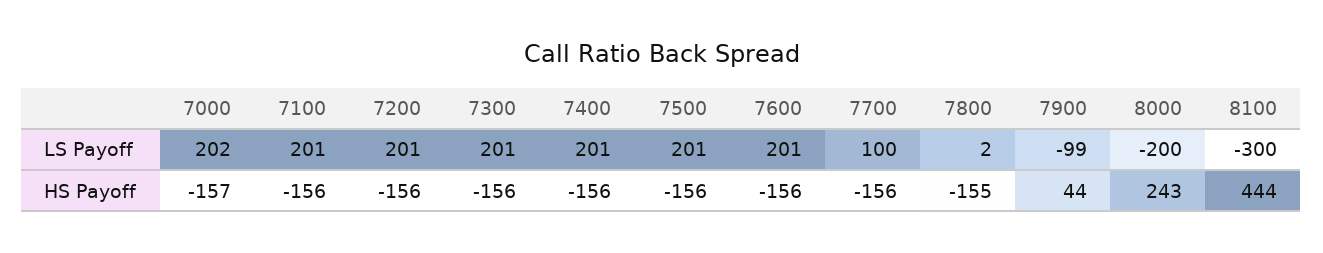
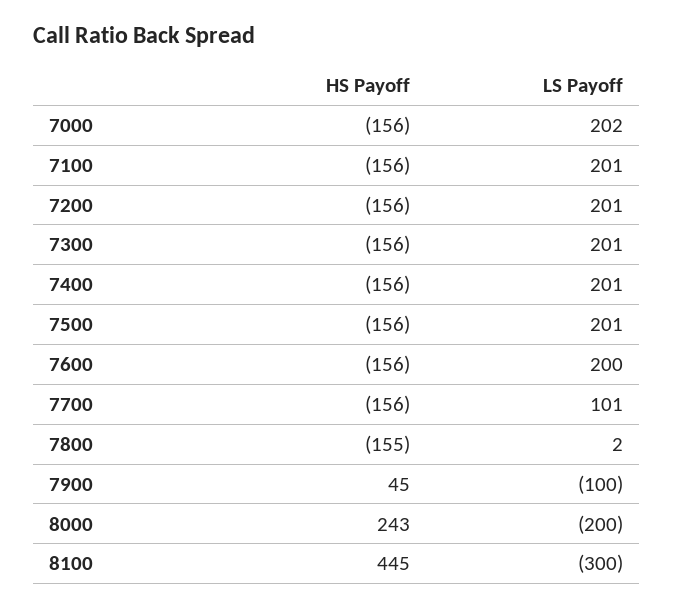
7600, LS Payoff: 201 -> 200
7700, LS Payoff: 100 -> 101
7900, LS Payoff: -99 -> -100
7000, HS Payoff: -157 -> -156
7900, HS Payoff: 44 -> 45
8100, HS Payoff: 444 -> 445

